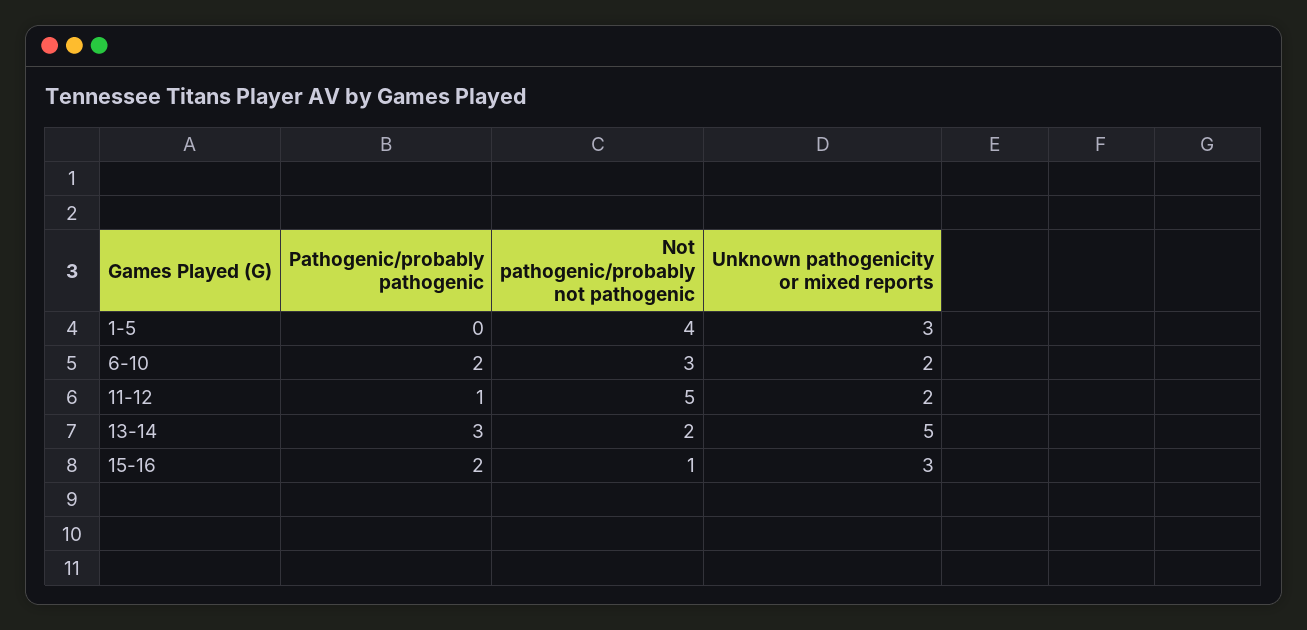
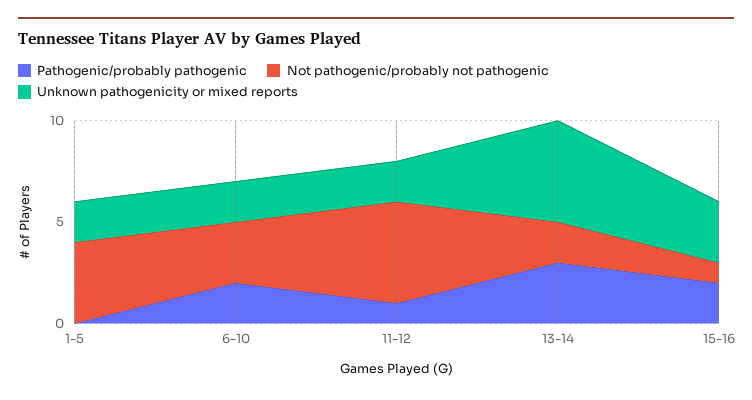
Unknown pathogenicity or mixed reports, 1-5: 3 -> 2

